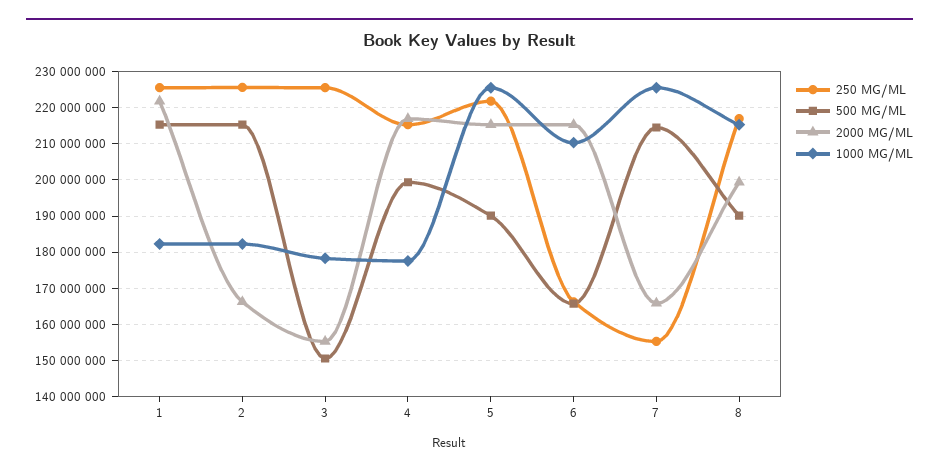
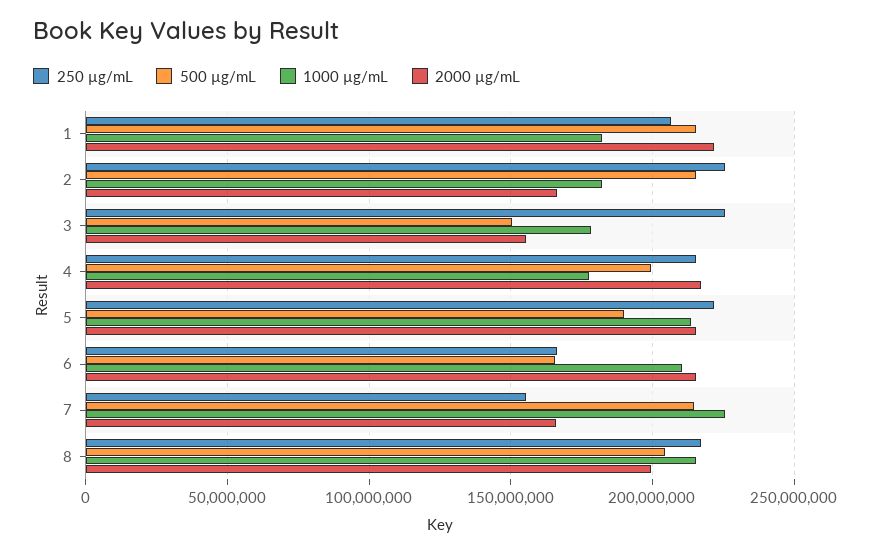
250 ΜG/ML, 1: 226000000 -> 205000000
1000 ΜG/ML, 5: 226000000 -> 215000000
500 ΜG/ML, 8: 190000000 -> 205000000

